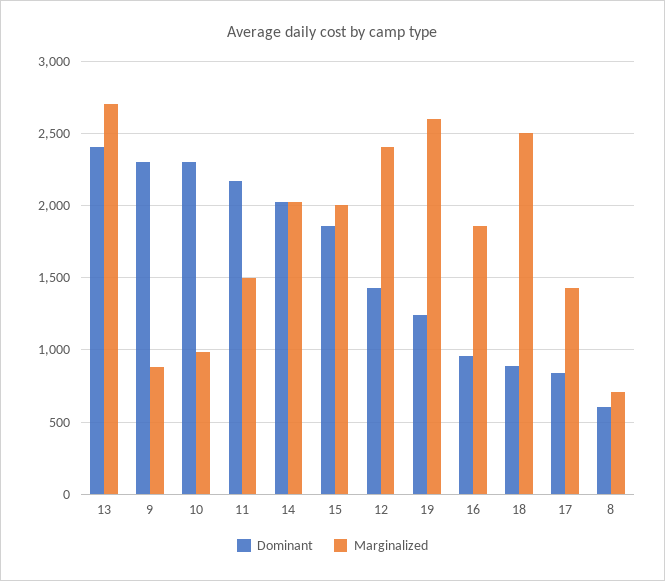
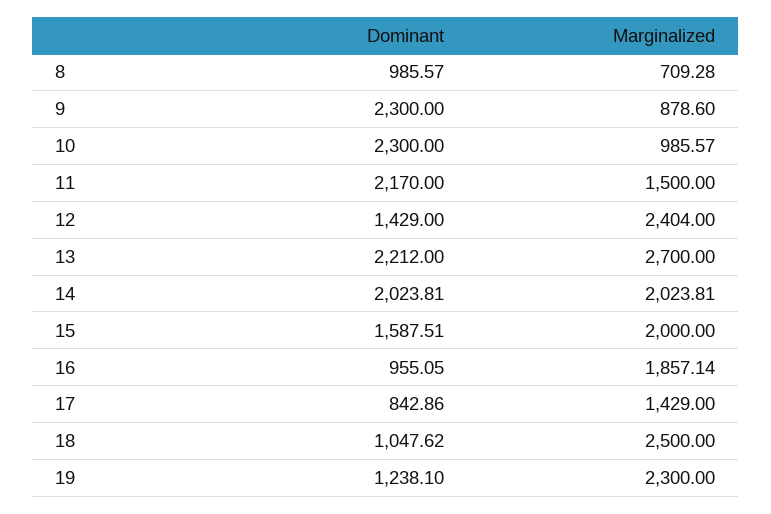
Dominant, 13: 2400 -> 2212
Dominant, 15: 1850 -> 1587.51
Marginalized, 19: 2600 -> 2300
Dominant, 18: 900 -> 1047.62
Dominant, 8: 600 -> 985.57

